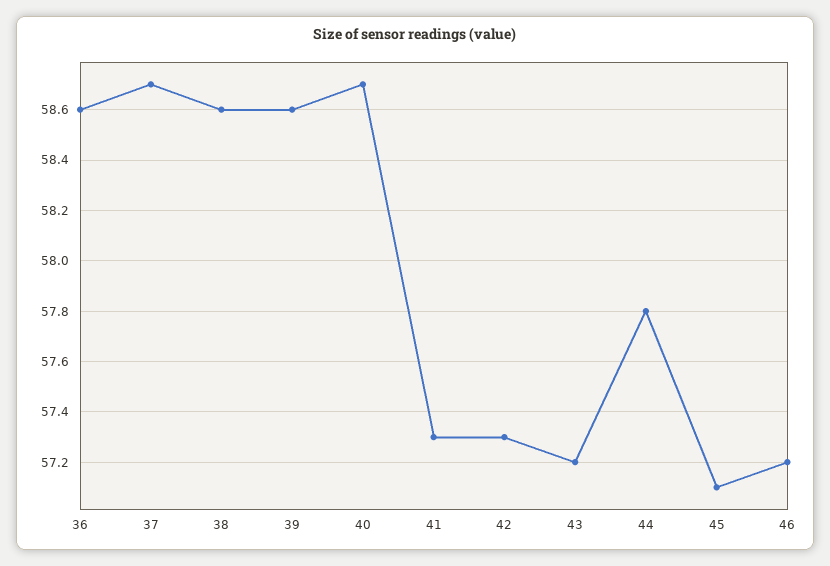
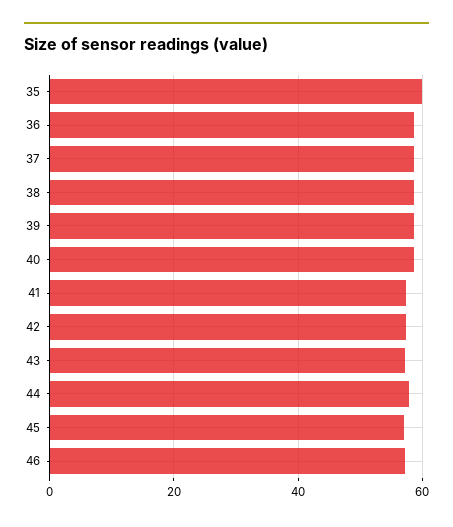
35: none -> 60

